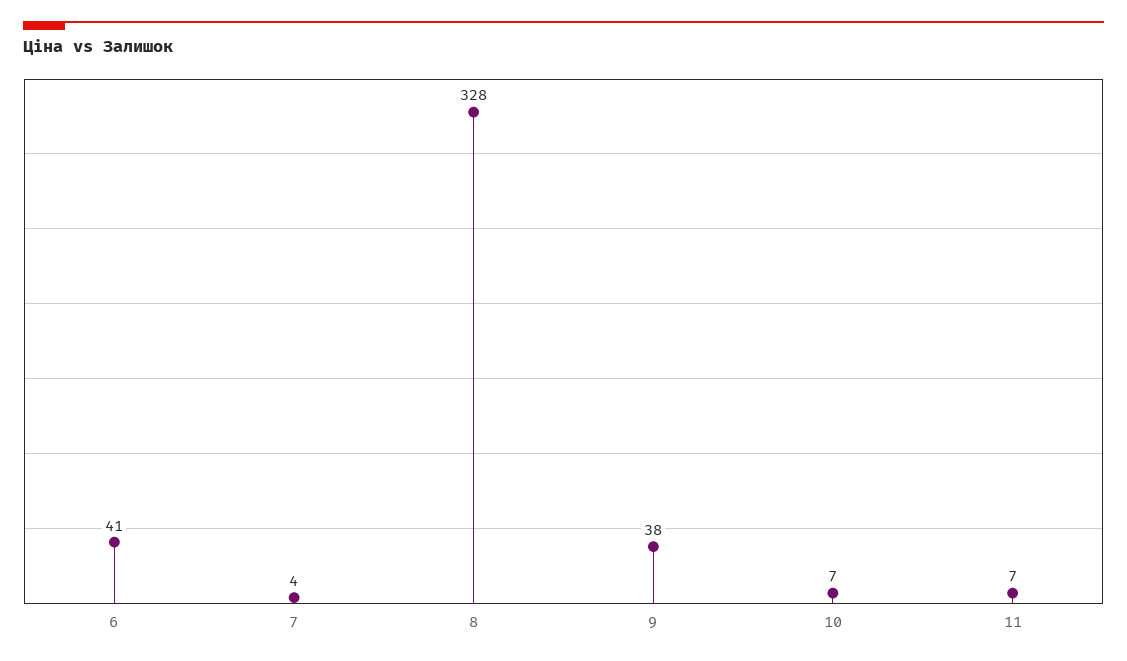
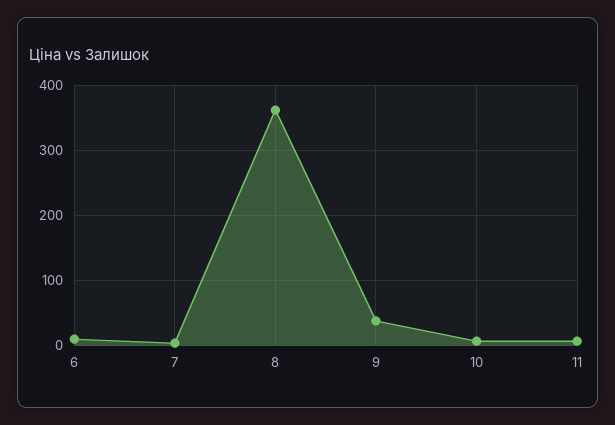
6: 41 -> 10
8: 328 -> 360

